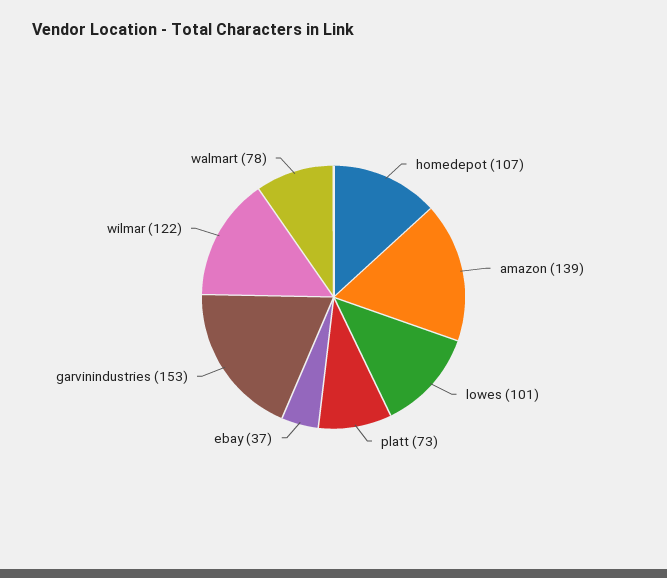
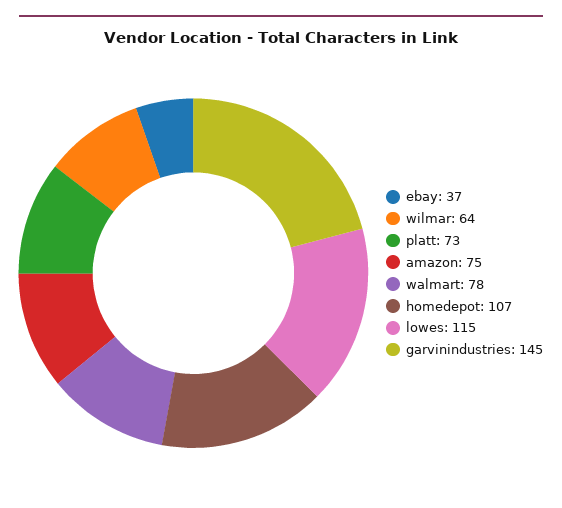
amazon: 139 -> 75
lowes: 101 -> 115
garvinindustries: 153 -> 145
wilmar: 122 -> 64

